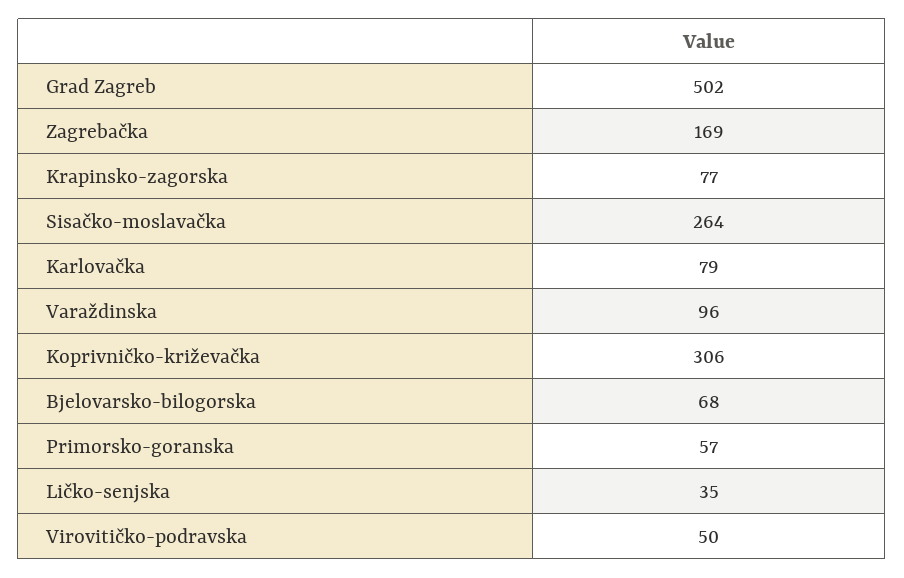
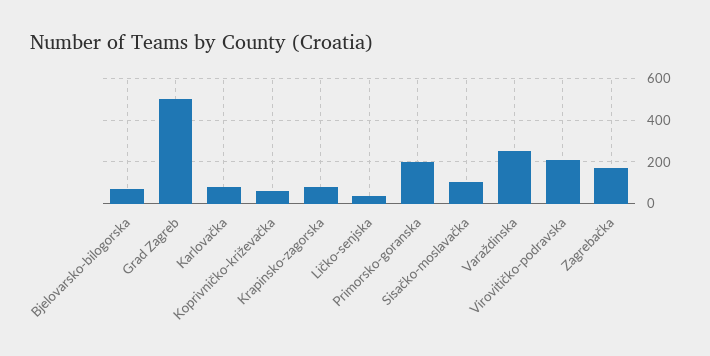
Sisačko-moslavačka: 264 -> 100
Varaždinska: 96 -> 250
Koprivničko-križevačka: 306 -> 50
Primorsko-goranska: 57 -> 200
Virovitičko-podravska: 50 -> 200

